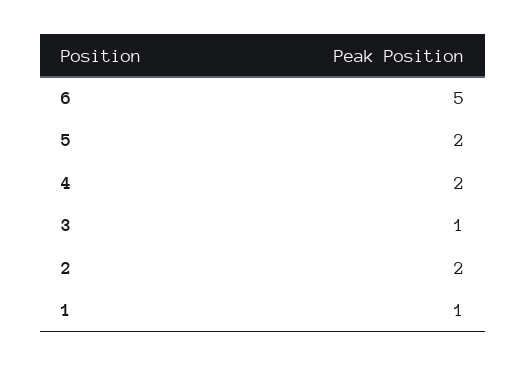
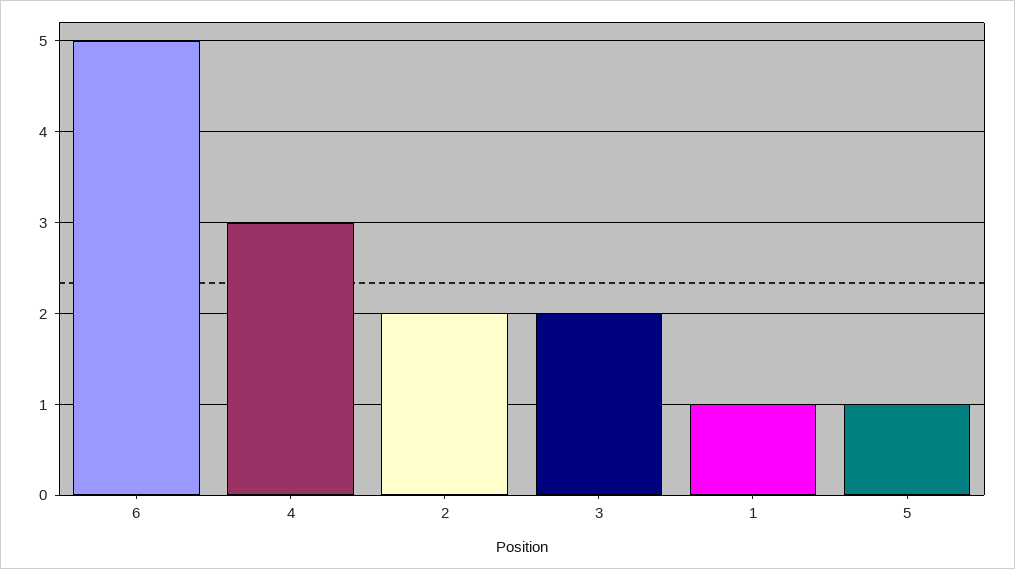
5: 2 -> 1
4: 2 -> 3
3: 1 -> 2

